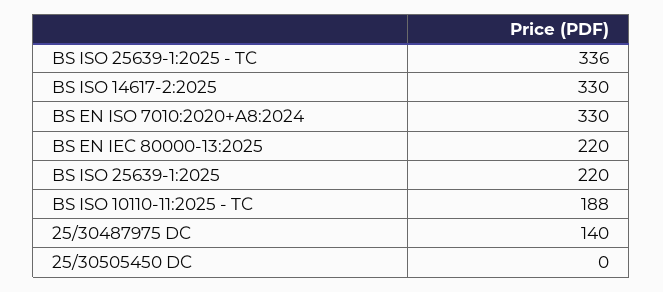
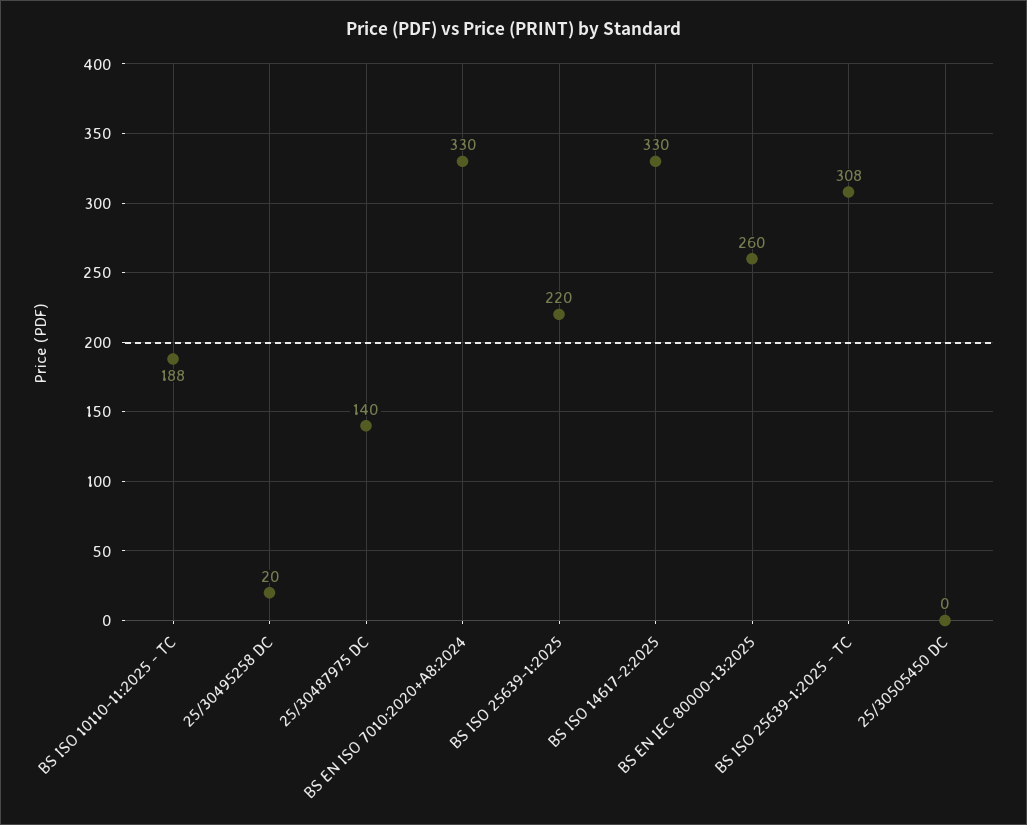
BS ISO 25639-1:2025 - TC: 336 -> 308
BS EN IEC 80000-13:2025: 220 -> 260
25/30495258 DC: none -> 20

